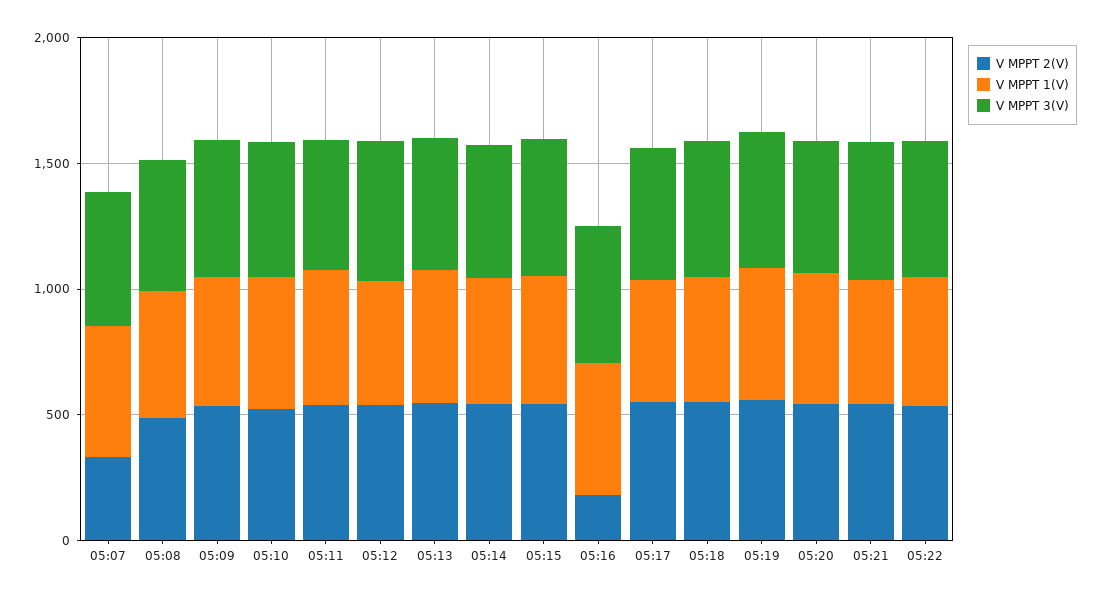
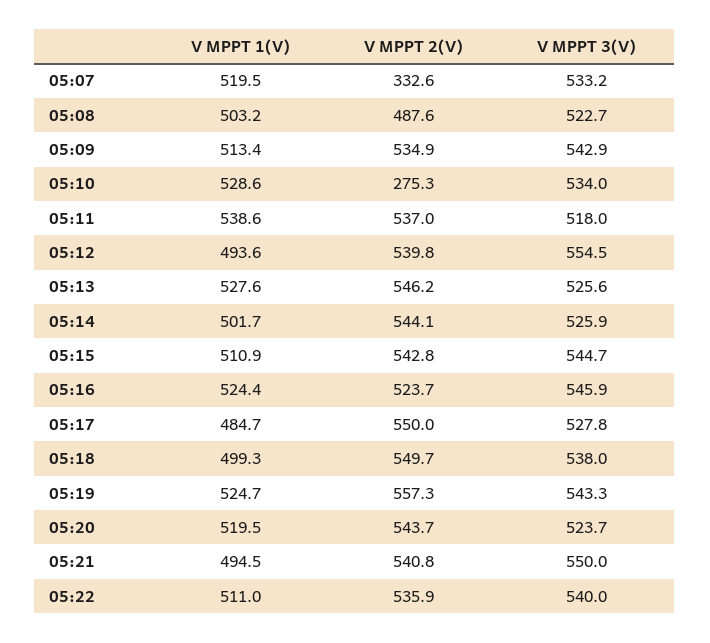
V MPPT 2(V), 05:10: 500 -> 275.3
V MPPT 2(V), 05:16: 200 -> 523.7

